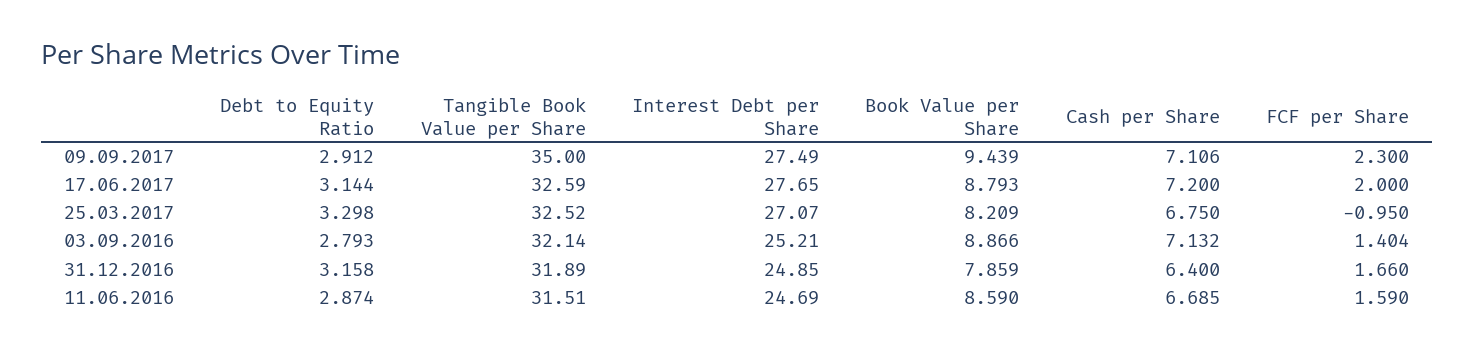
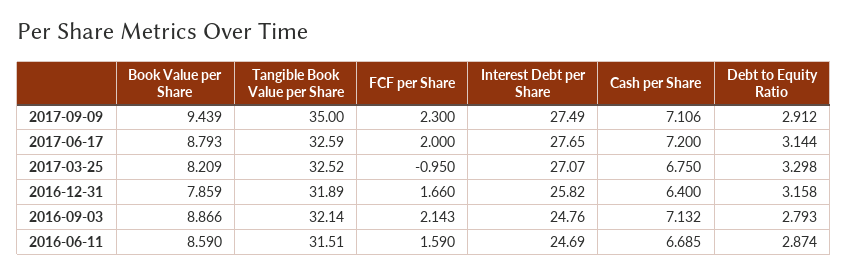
Interest Debt per Share, 03.09.2016: 25.21 -> 24.76
FCF per Share, 03.09.2016: 1.404 -> 2.143
Interest Debt per Share, 31.12.2016: 24.85 -> 25.82

